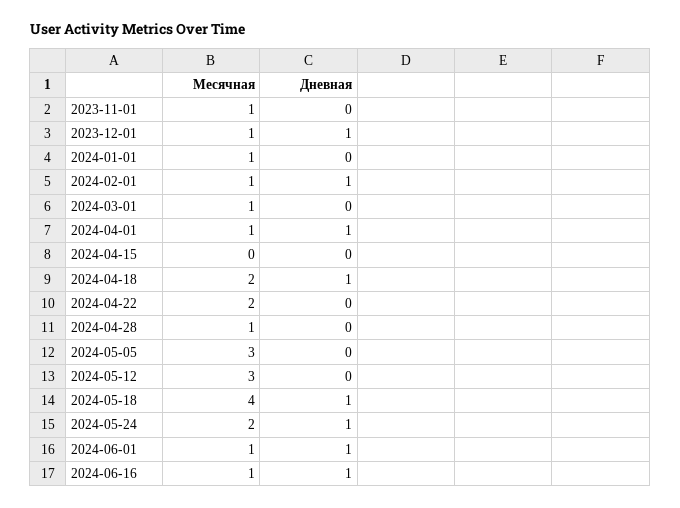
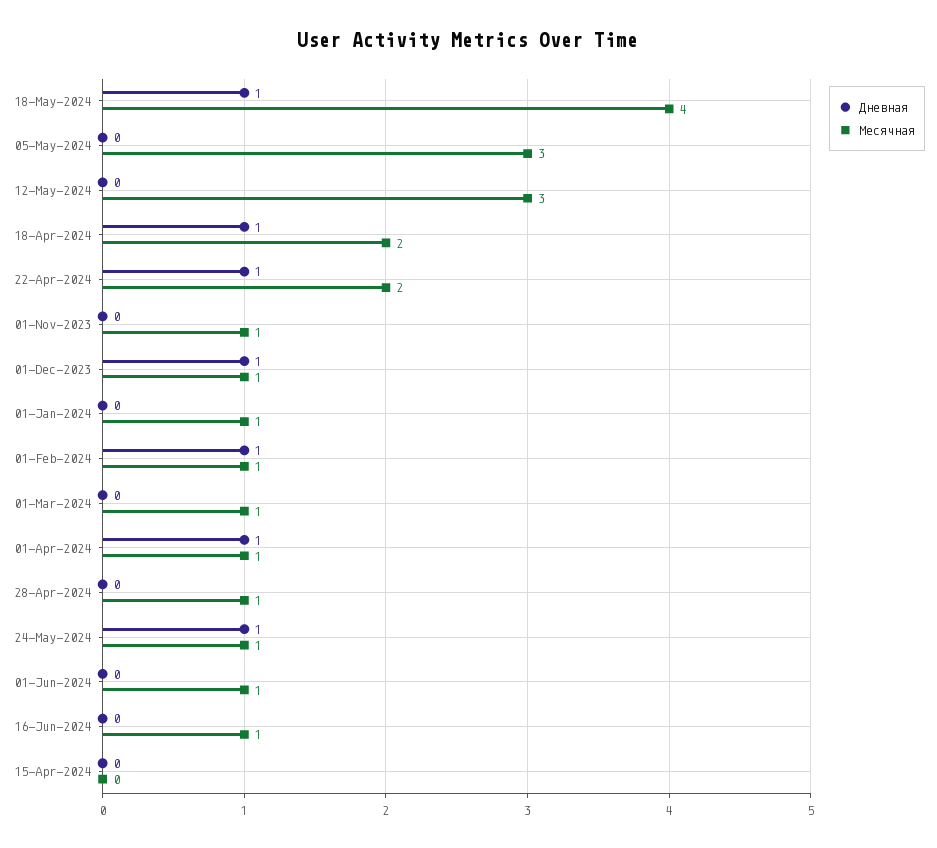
Дневная, 2024-04-22: 0 -> 1
Месячная, 2024-05-24: 2 -> 1
Дневная, 2024-06-01: 1 -> 0
Дневная, 2024-06-16: 1 -> 0

